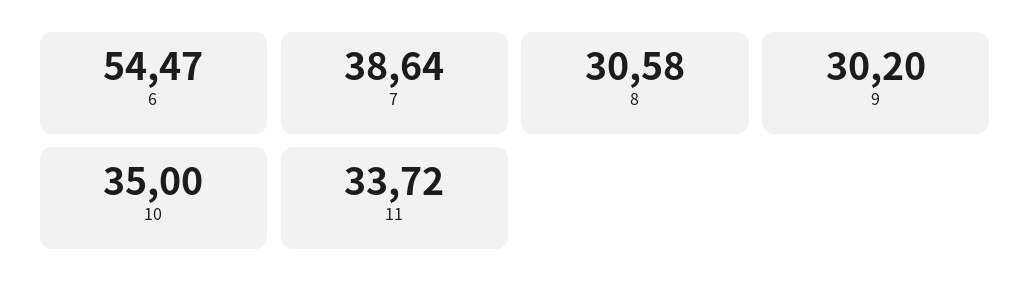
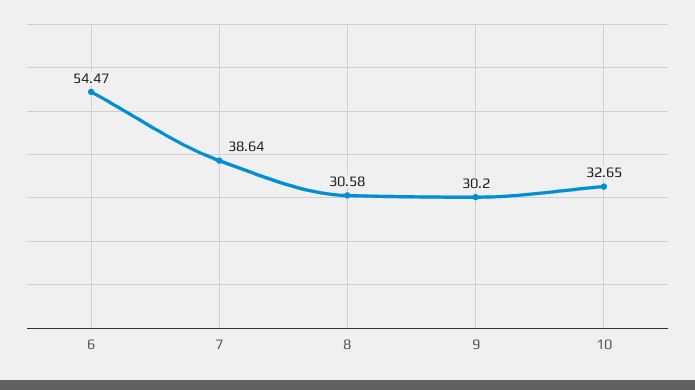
10: 35 -> 32.65
11: 33.72 -> none

